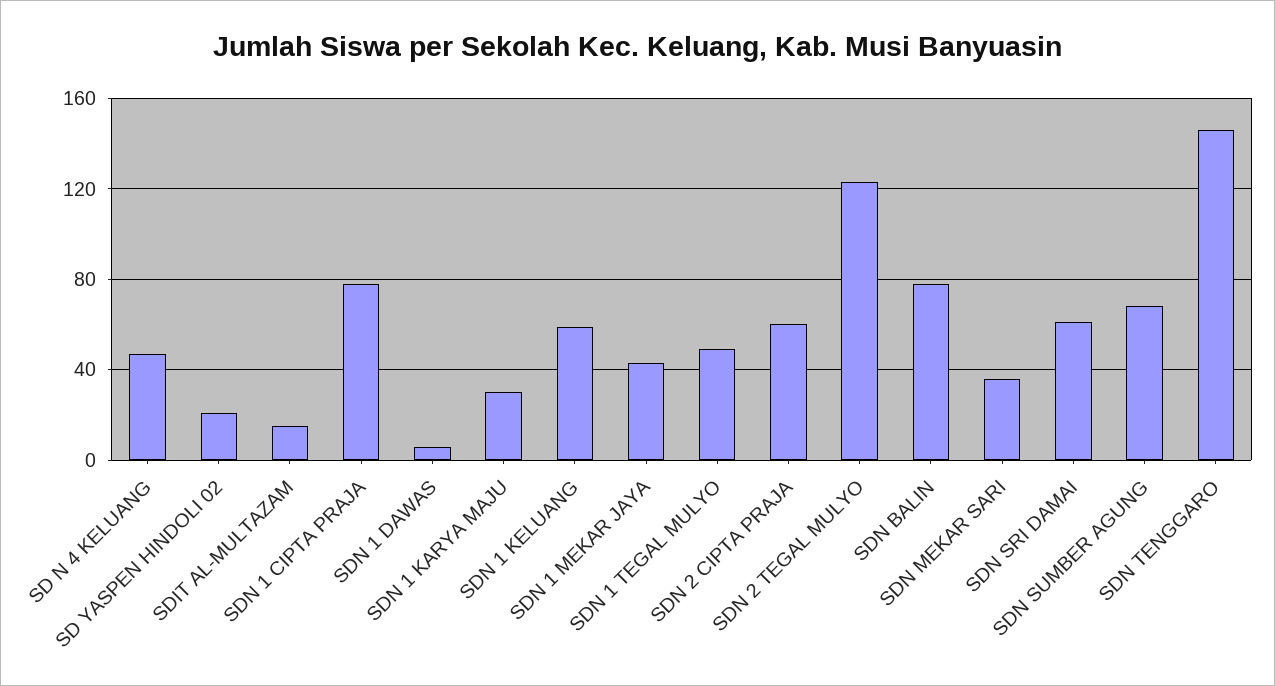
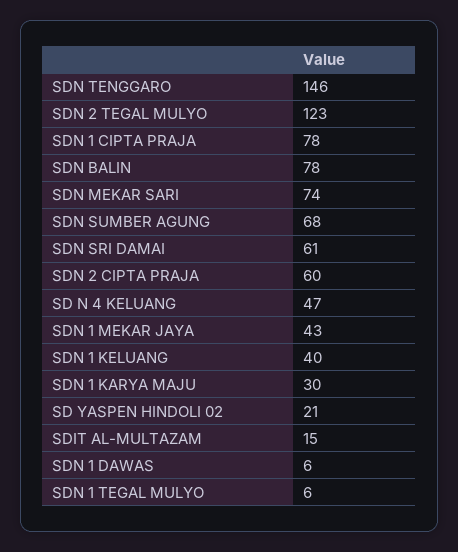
SDN 1 KELUANG: 60 -> 40
SDN 1 TEGAL MULYO: 50 -> 6
SDN MEKAR SARI: 35 -> 74

